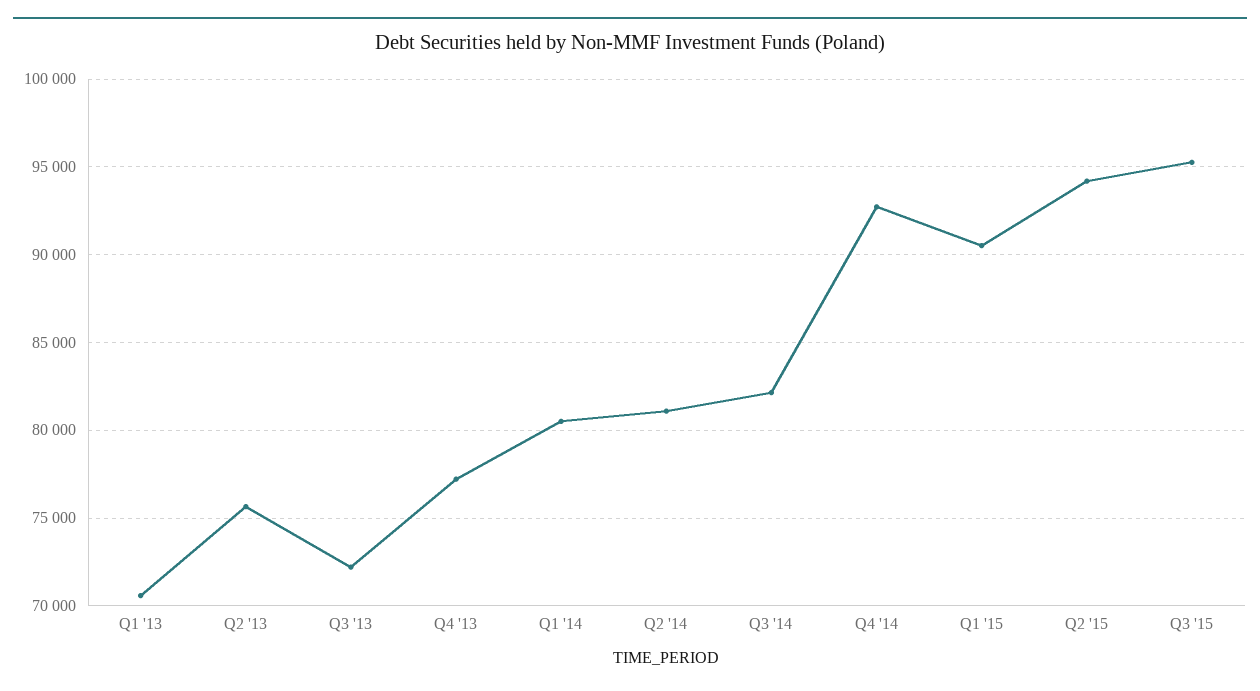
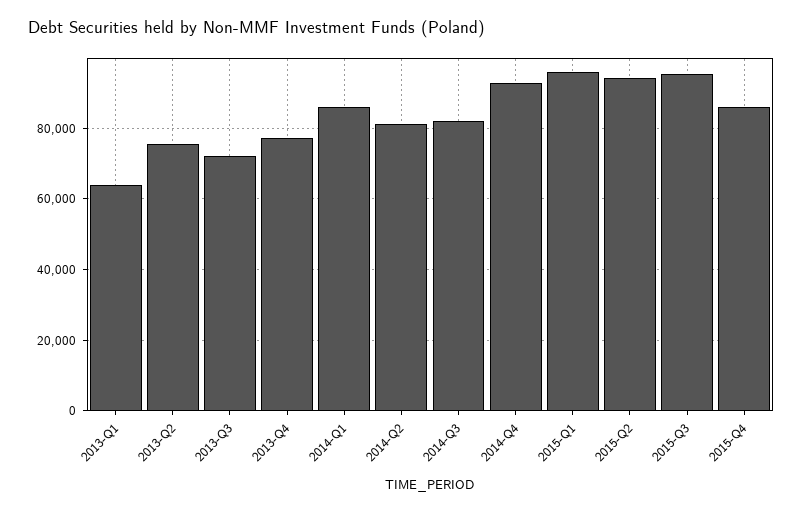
Q1 '13: 70500 -> 64000
Q1 '14: 80500 -> 86000
Q1 '15: 90500 -> 96000
2015-Q4: none -> 86000

